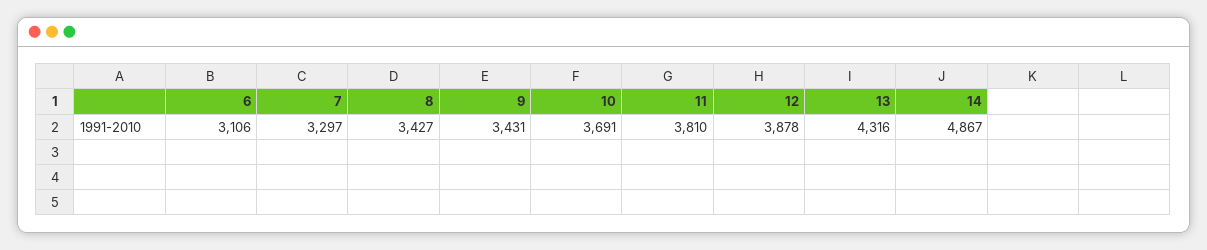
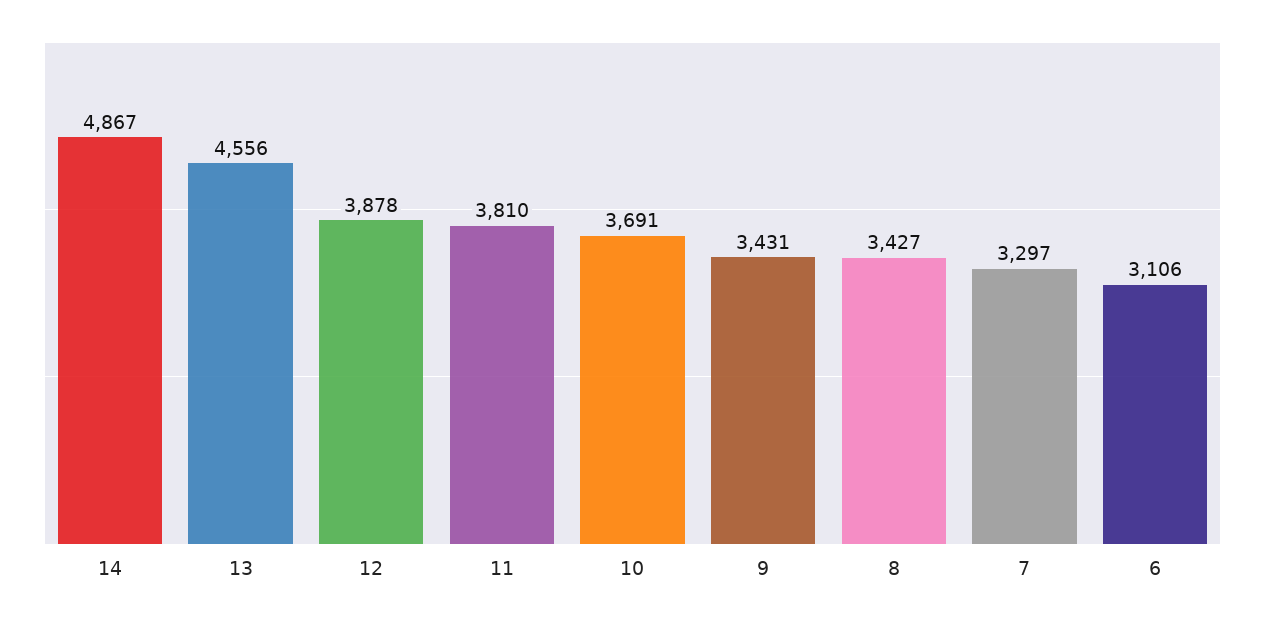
13: 4316 -> 4556

